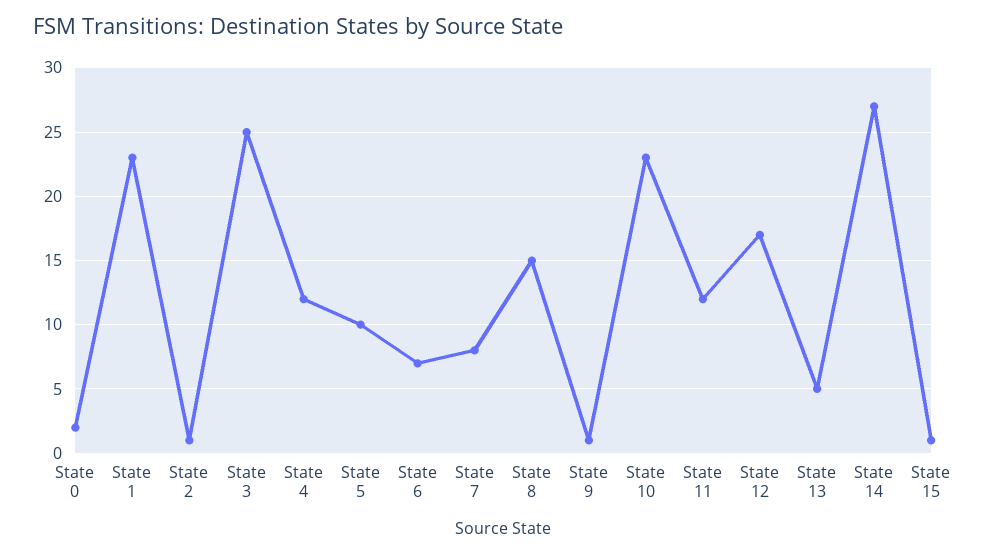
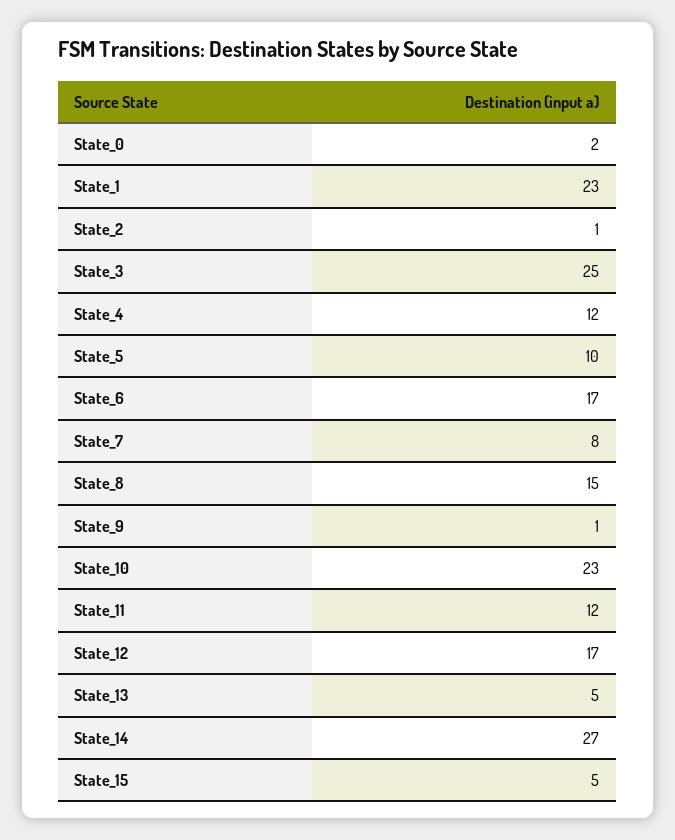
State 6: 7 -> 17
State 15: 1 -> 5

